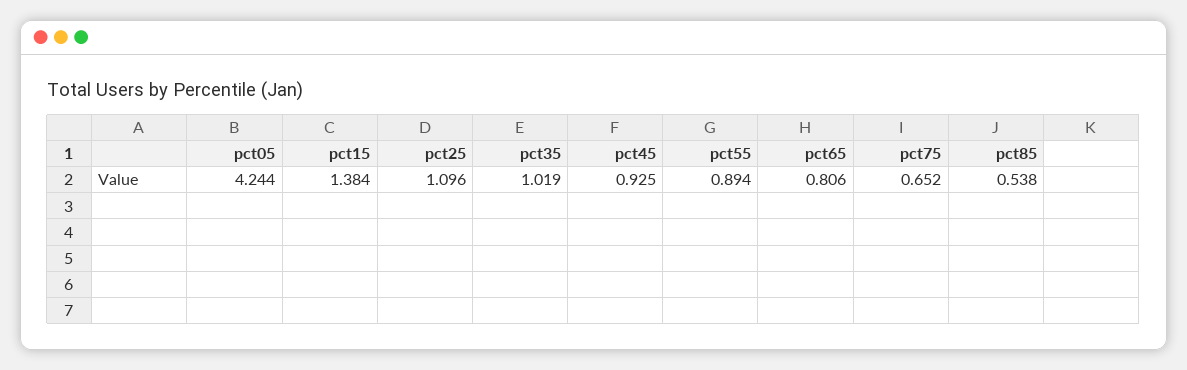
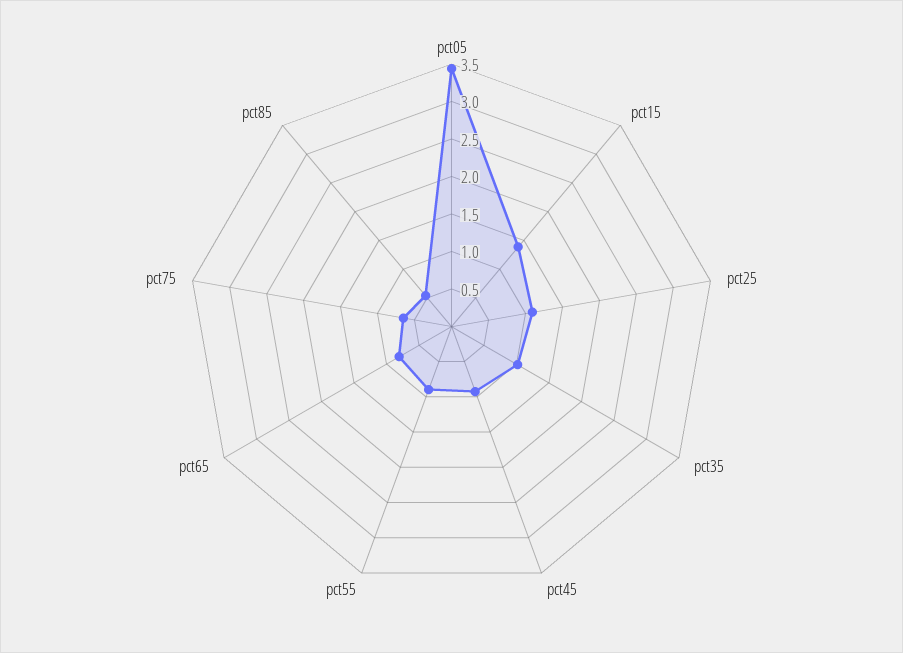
pct05: 4.244 -> 3.5

